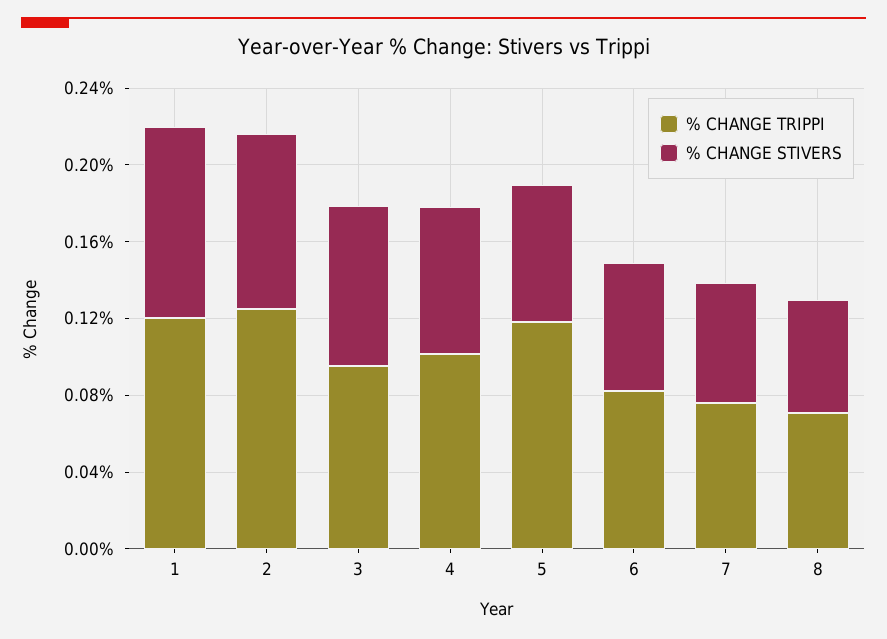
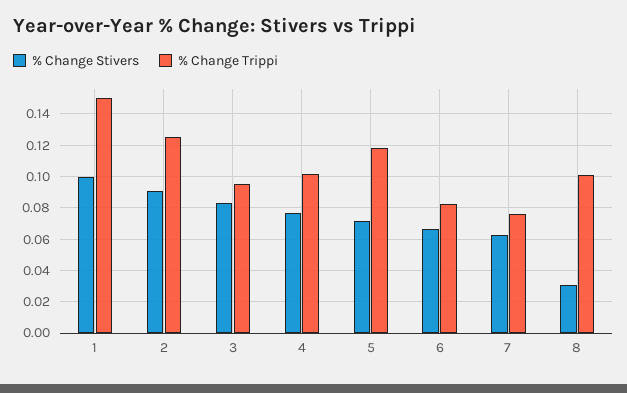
% CHANGE TRIPPI, 1: 0.12 -> 0.15
% CHANGE TRIPPI, 8: 0.07 -> 0.1
% CHANGE STIVERS, 8: 0.06 -> 0.03

